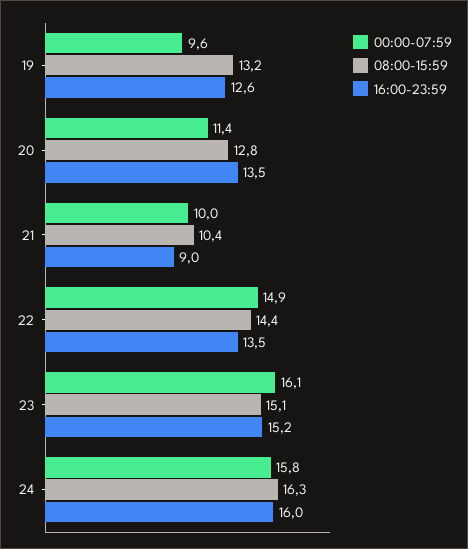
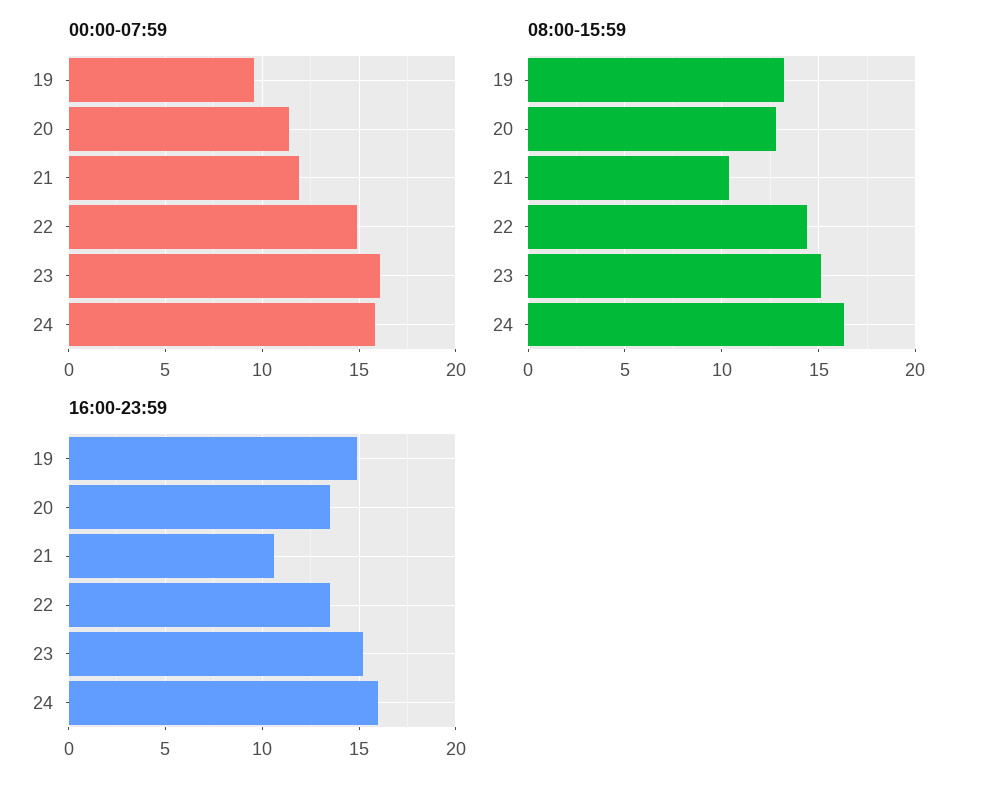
16:00-23:59, 19: 12.6 -> 15
00:00-07:59, 21: 10 -> 12
16:00-23:59, 21: 9 -> 10.5

